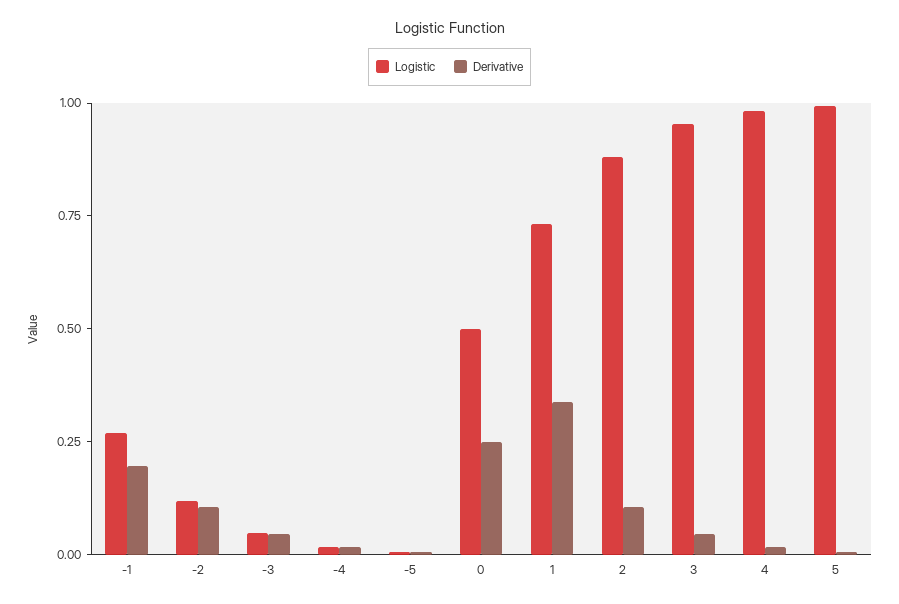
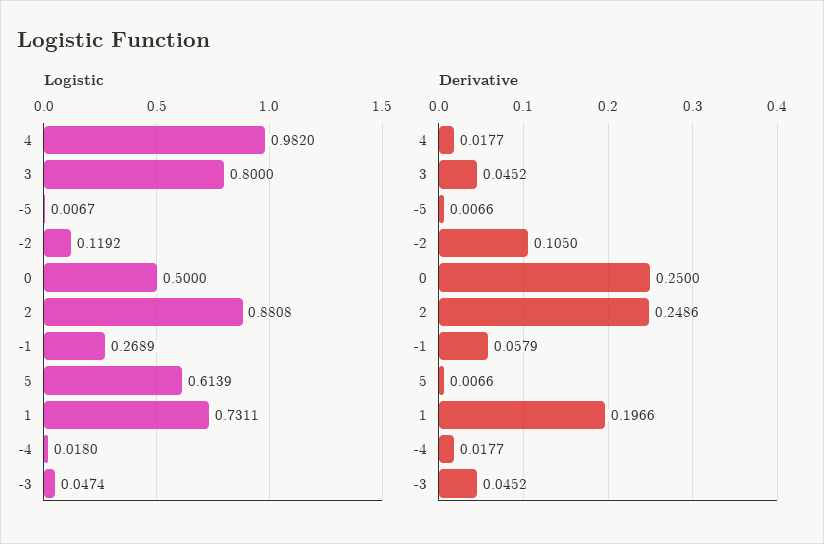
Derivative, -1: 0.2 -> 0.0579
Derivative, 1: 0.35 -> 0.1966
Derivative, 2: 0.1 -> 0.2486
Logistic, 3: 0.95 -> 0.8
Logistic, 5: 1 -> 0.6139

